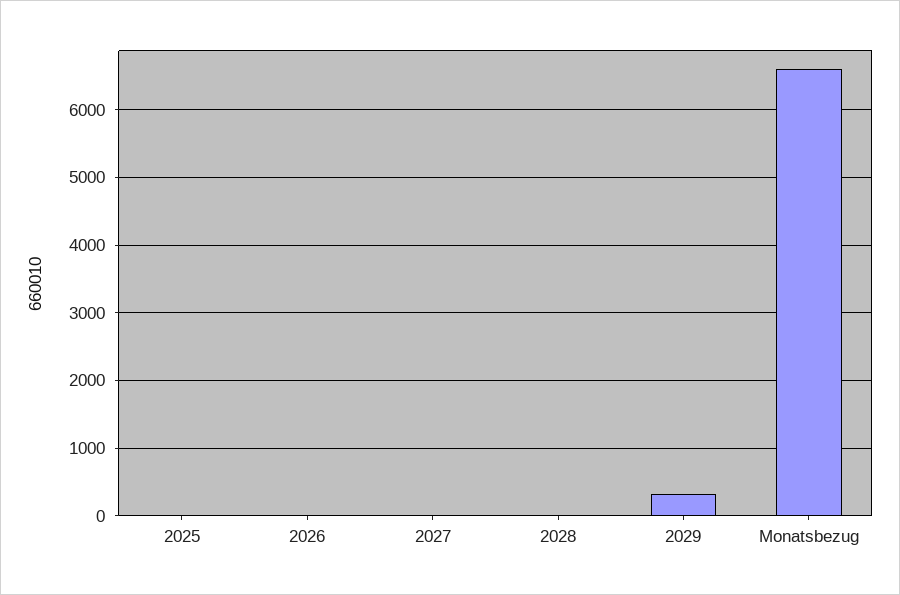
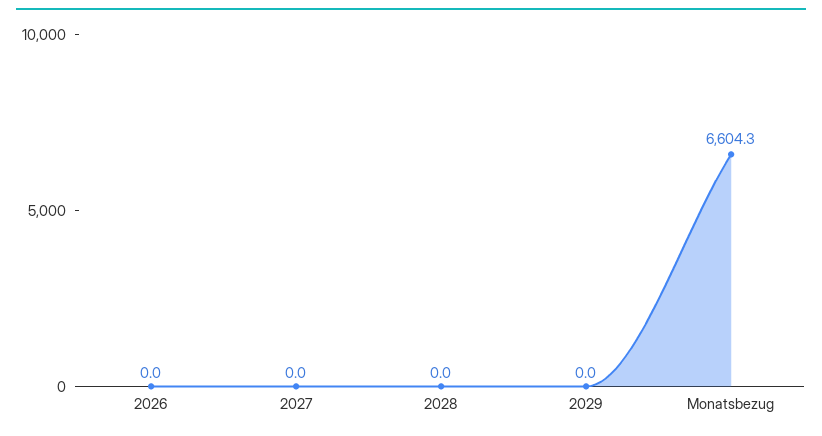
2025: 0 -> none
2029: 300 -> 0

